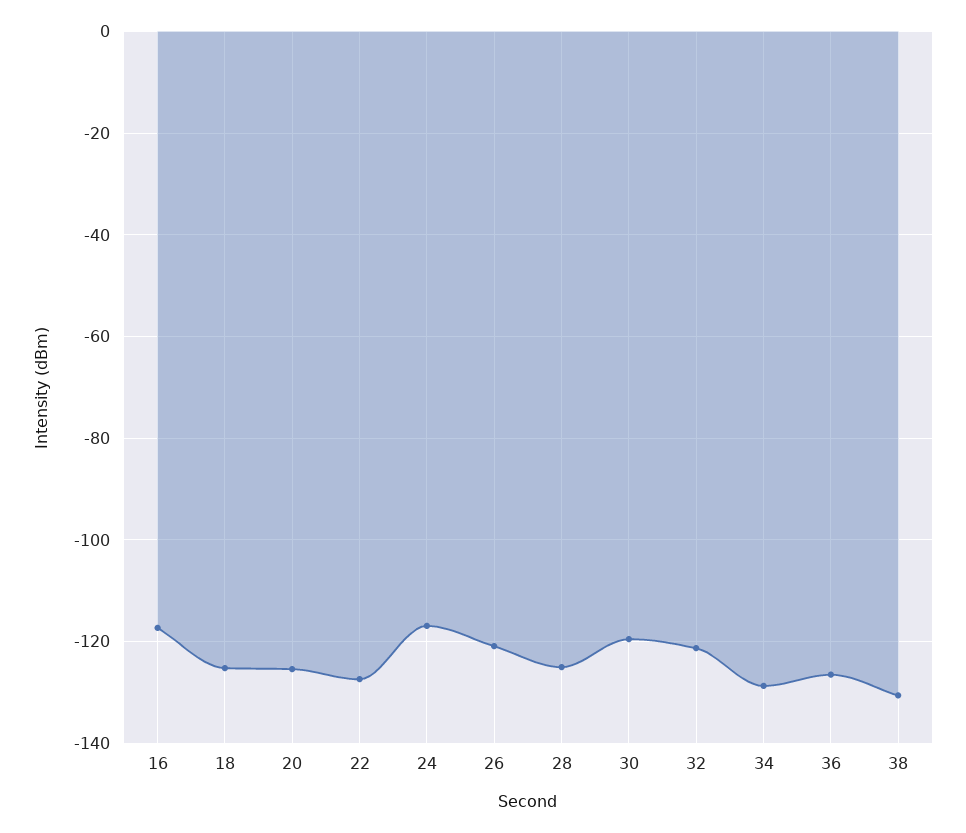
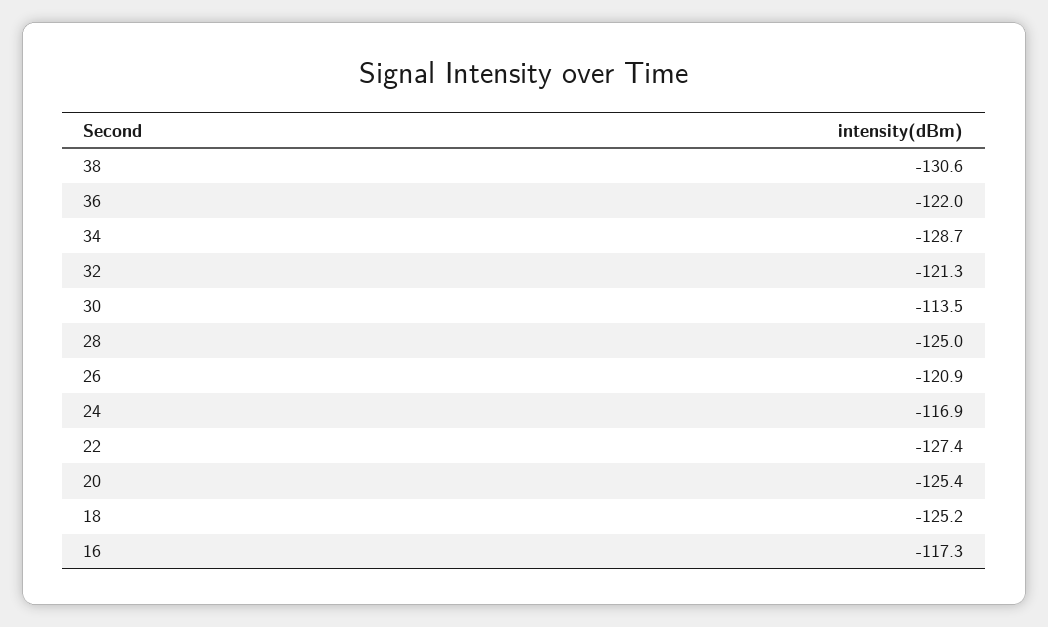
30: -120 -> -113.5
36: -126 -> -122

